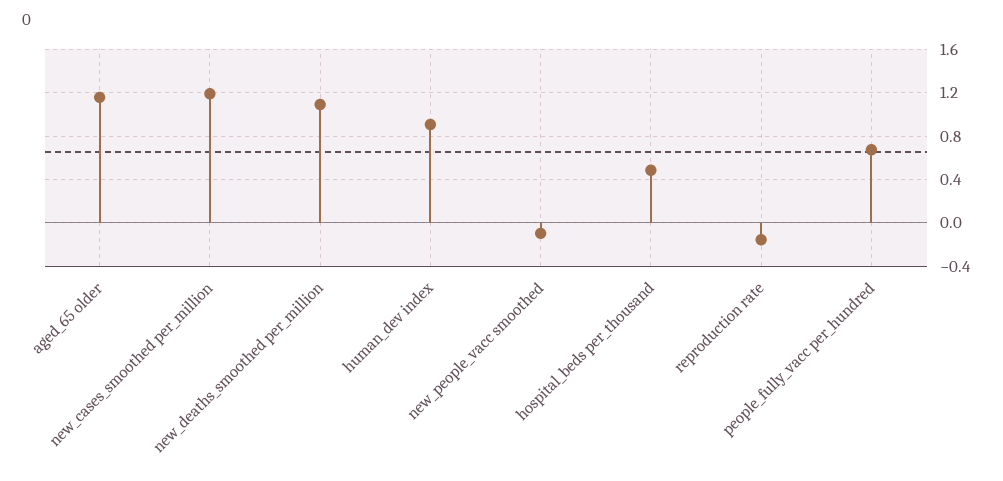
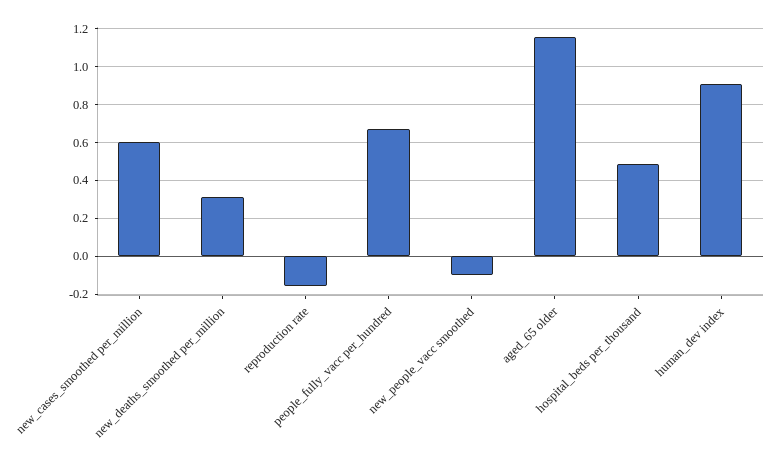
new_cases_smoothed per_million: 1.2 -> 0.6
new_deaths_smoothed per_million: 1.1 -> 0.3

